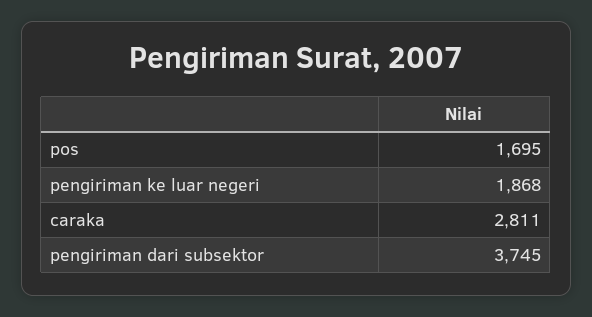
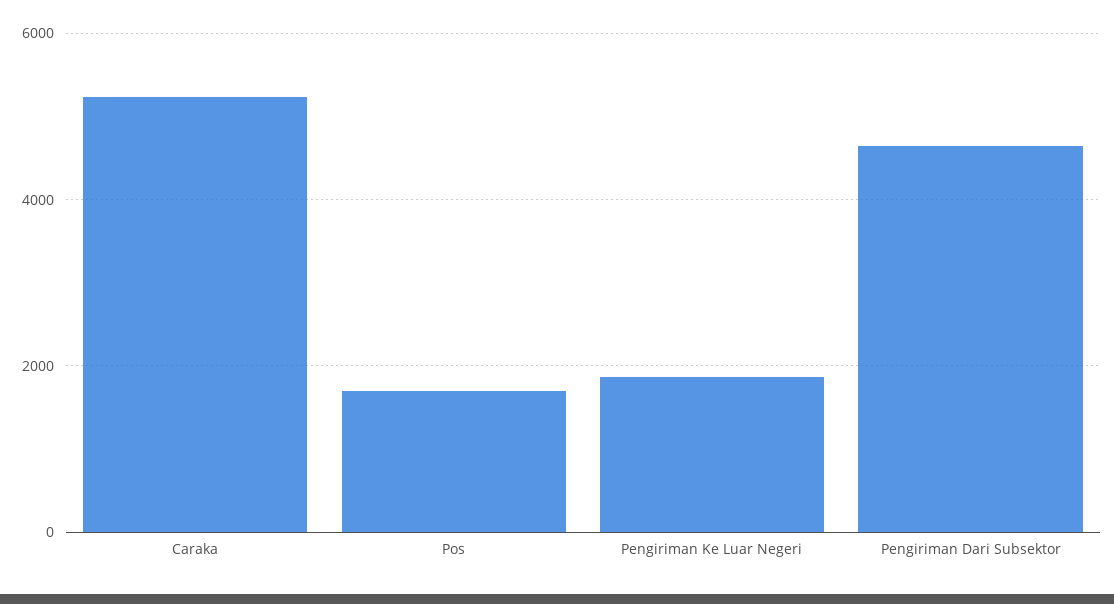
caraka: 2811 -> 5200
pengiriman dari subsektor: 3745 -> 4600

